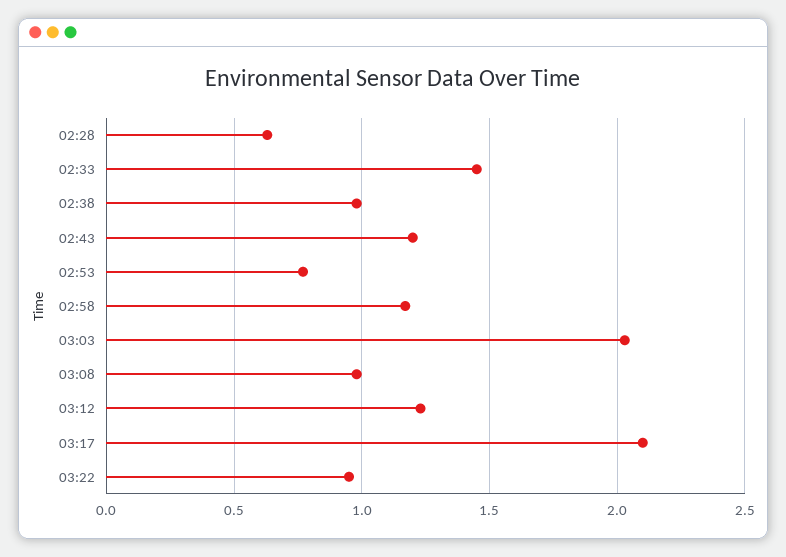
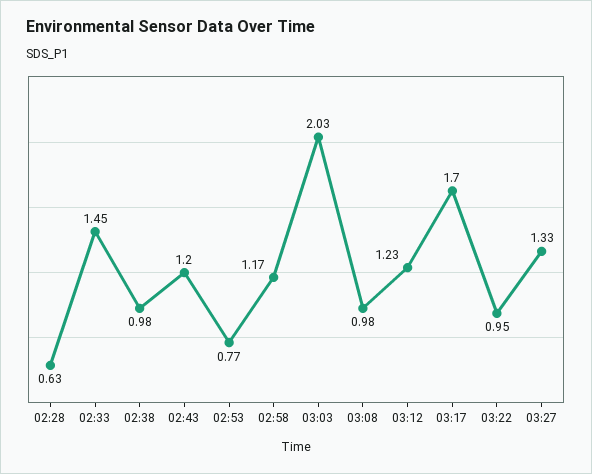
03:17: 2.1 -> 1.7
03:27: none -> 1.33

